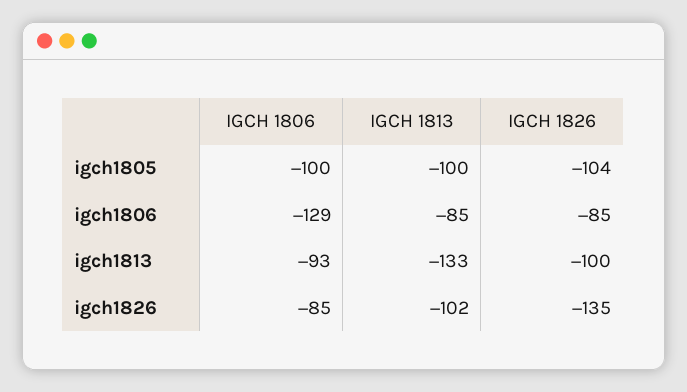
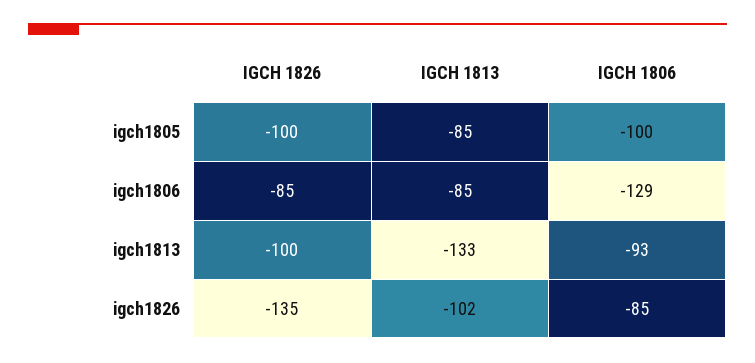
IGCH 1813, igch1805: -100 -> -85
IGCH 1826, igch1805: -104 -> -100

